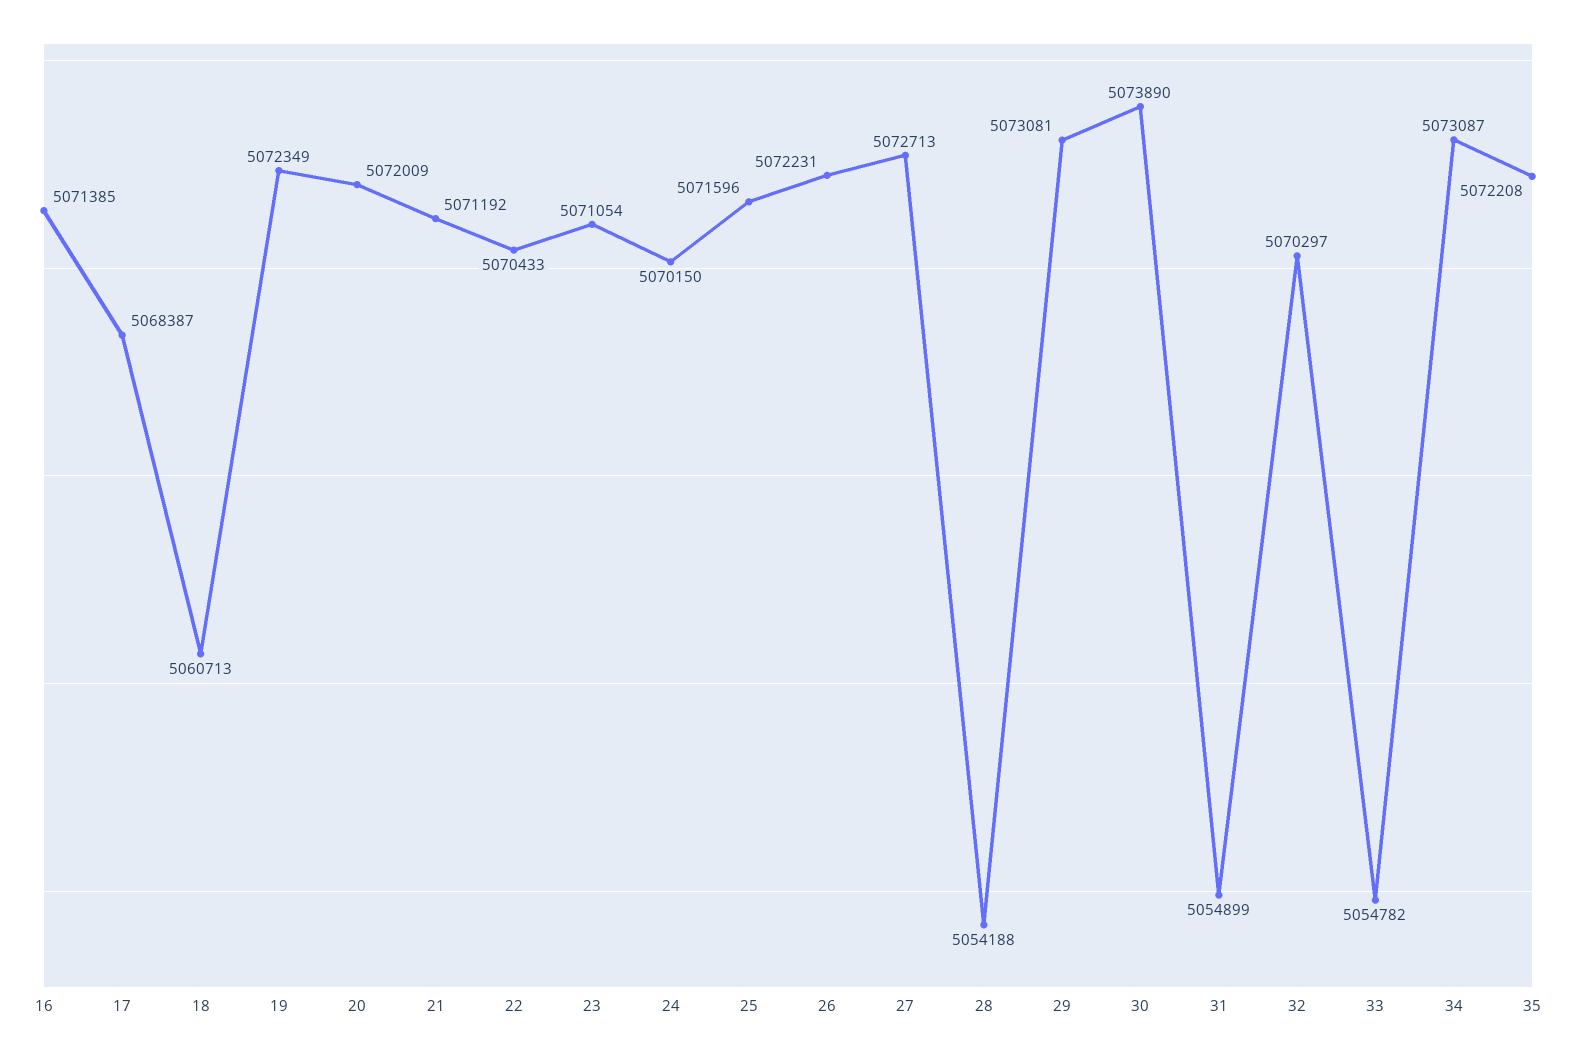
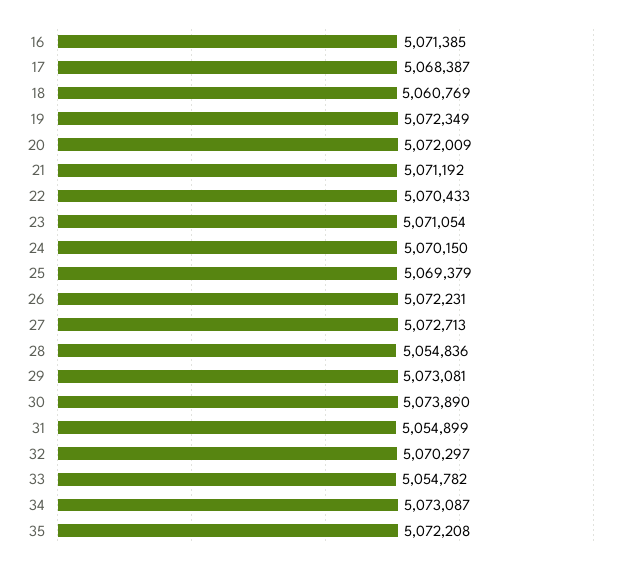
18: 5060713 -> 5060769
25: 5071596 -> 5069379
28: 5054188 -> 5054836

